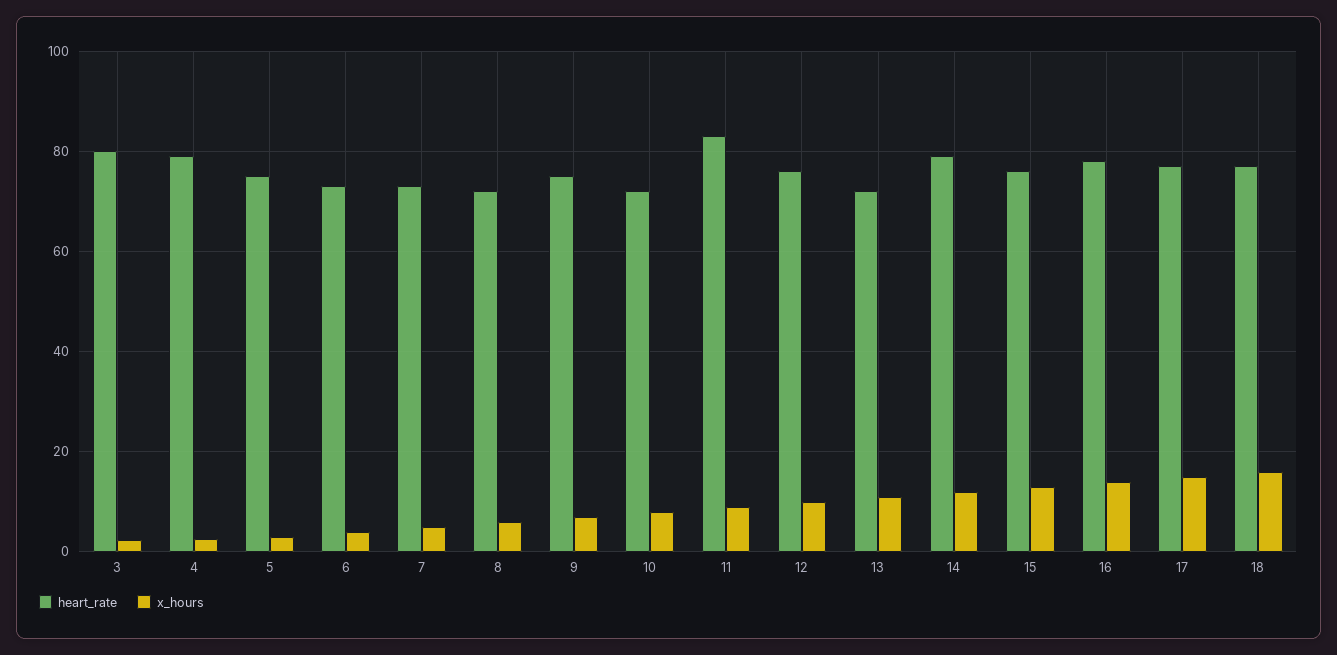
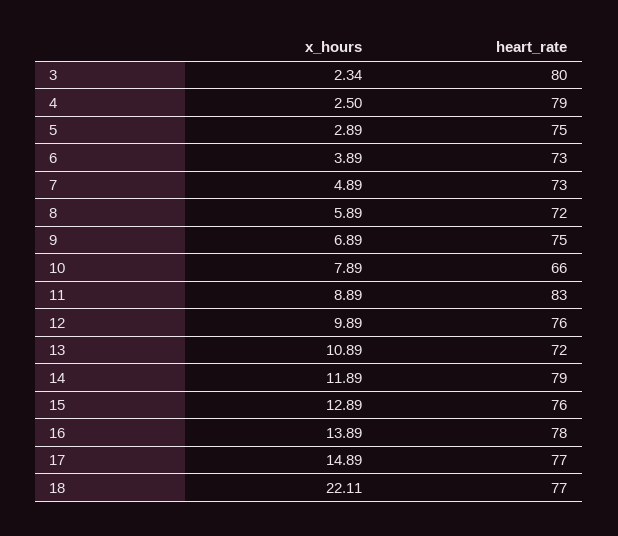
heart_rate, 10: 72 -> 66
x_hours, 18: 16 -> 22.11

